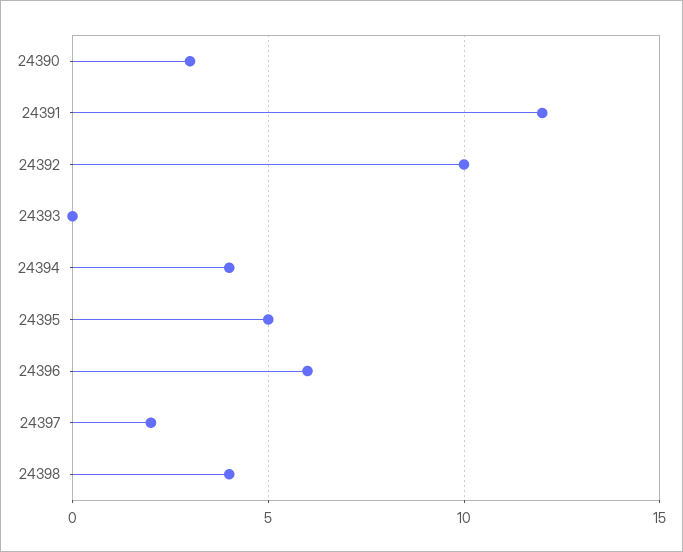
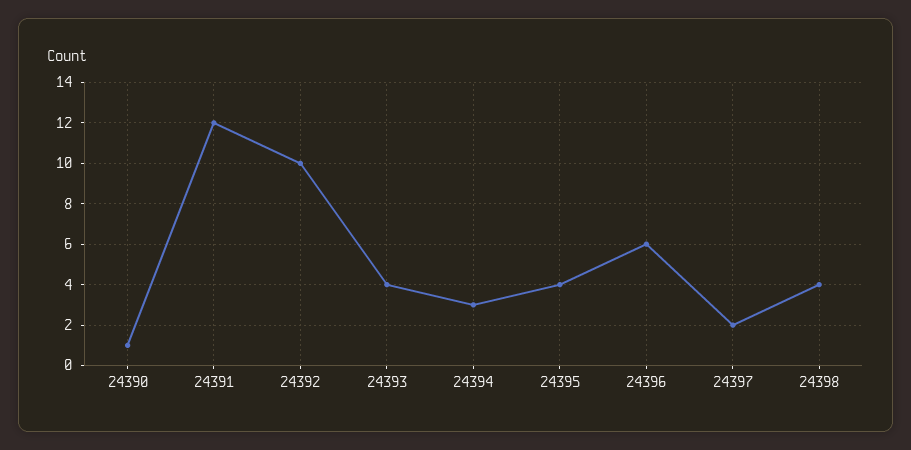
24390: 3 -> 1
24393: 0 -> 4
24394: 4 -> 3
24395: 5 -> 4

